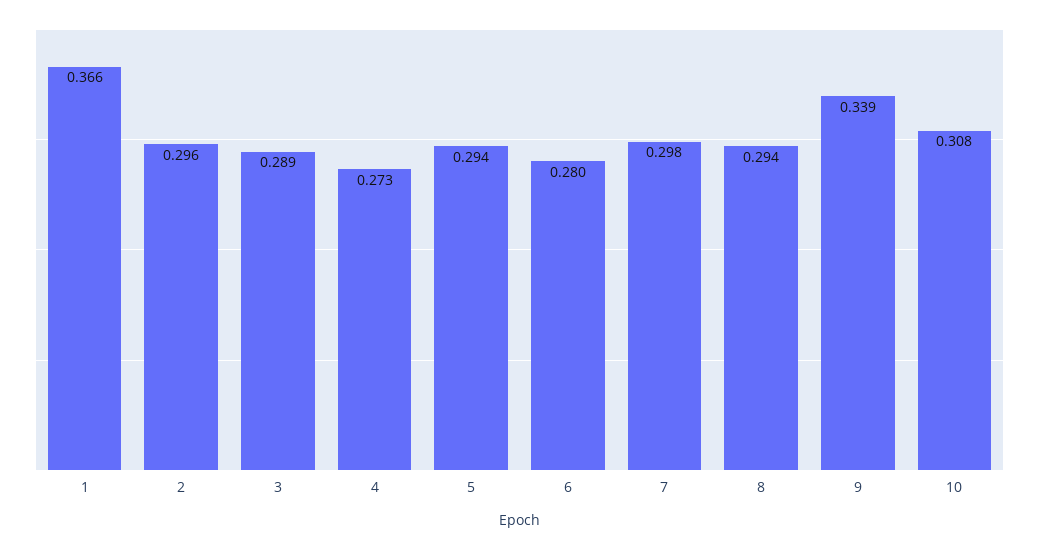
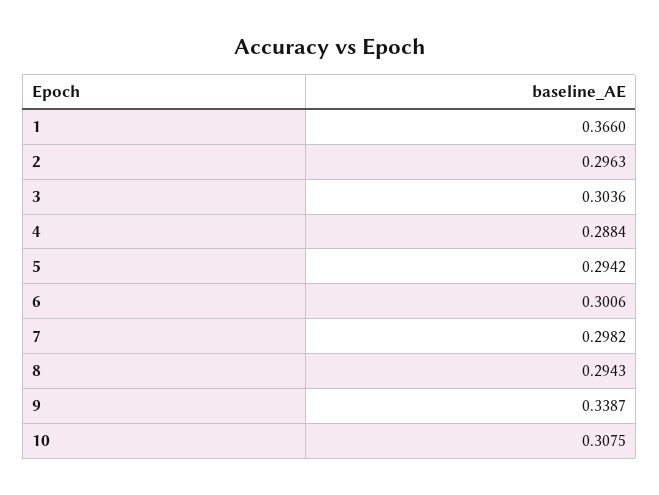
3: 0.289 -> 0.3036
4: 0.273 -> 0.2884
6: 0.28 -> 0.3006

